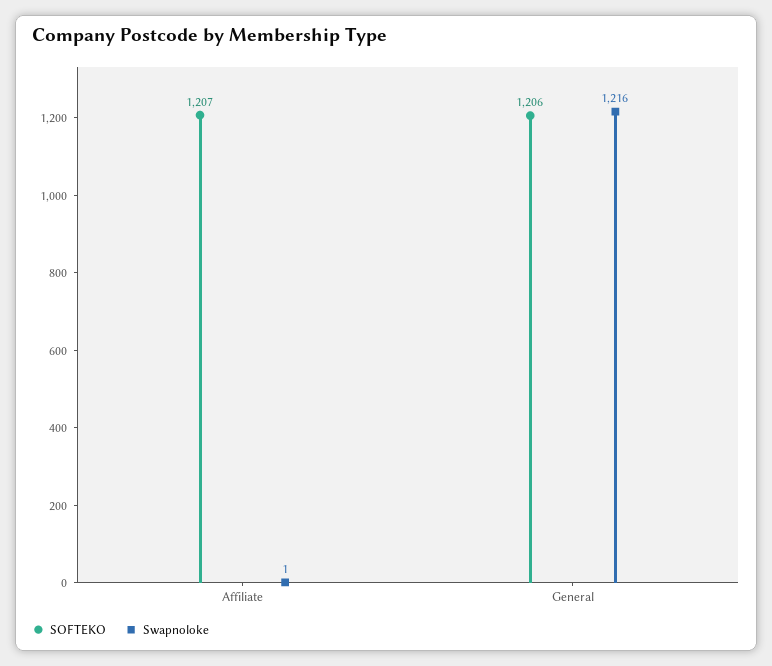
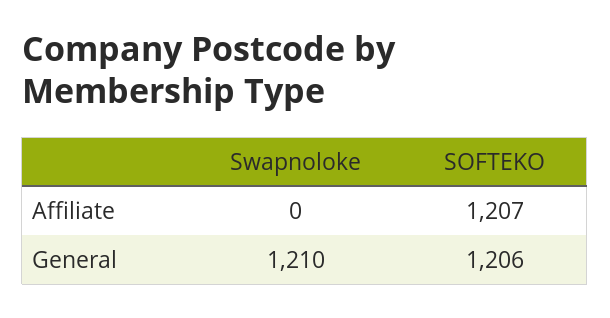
Swapnoloke, Affiliate: 1 -> 0
Swapnoloke, General: 1216 -> 1210

